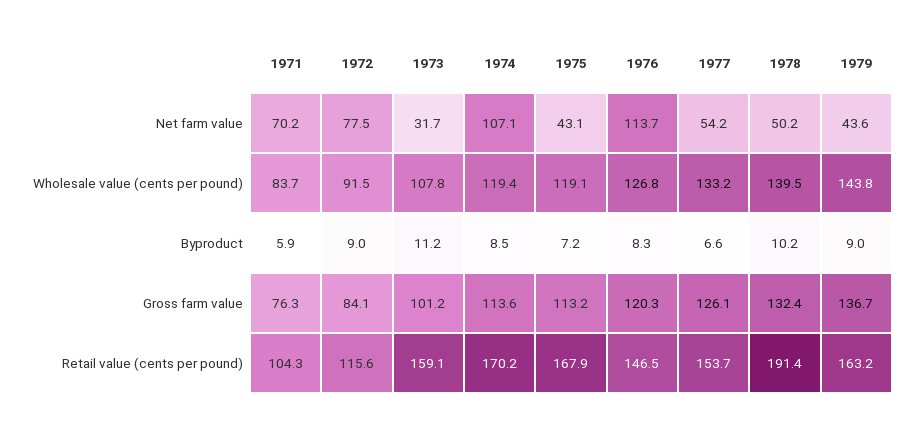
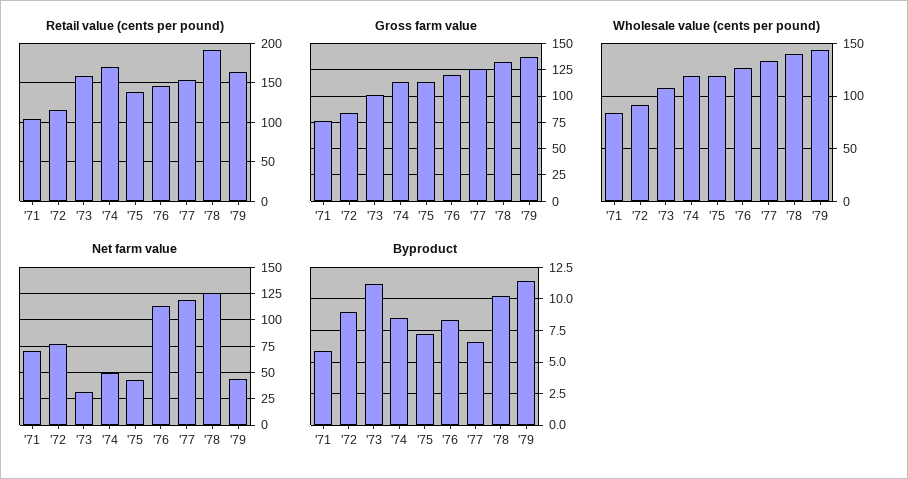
Net farm value, 1974: 107.1 -> 50
Net farm value, 1977: 54.2 -> 125
Net farm value, 1978: 50.2 -> 125
Byproduct, 1979: 9 -> 11.5
Retail value (cents per pound), 1975: 167.9 -> 140

